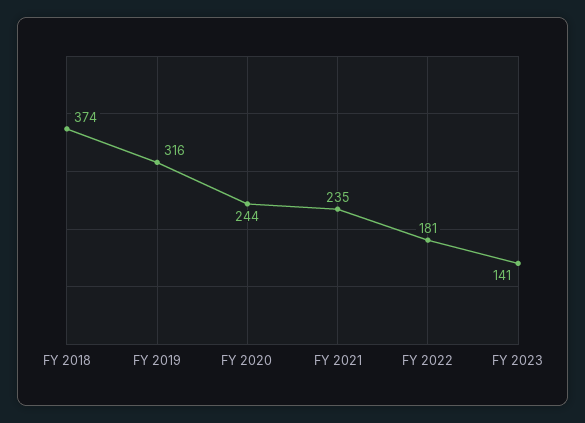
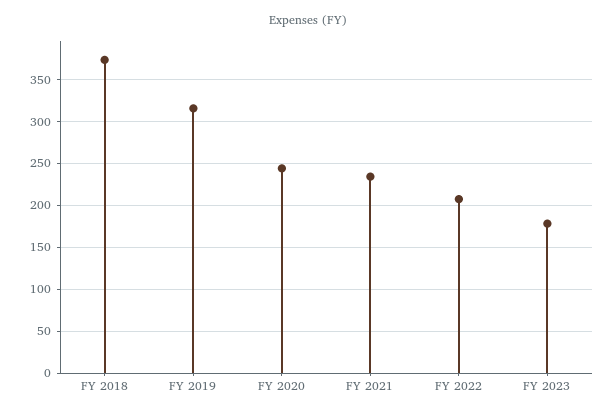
FY 2022: 181 -> 210
FY 2023: 141 -> 180

